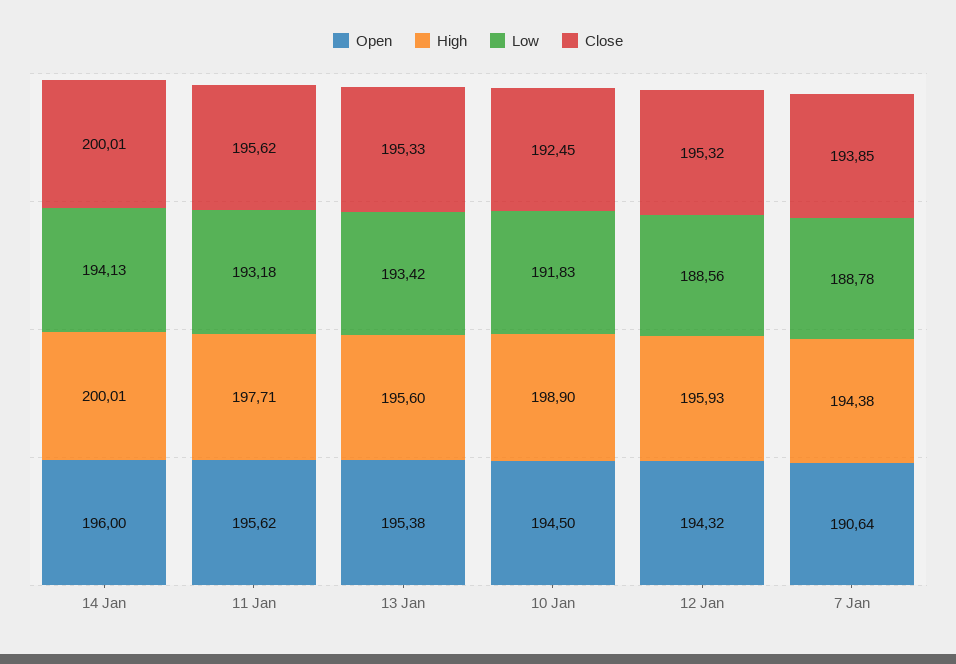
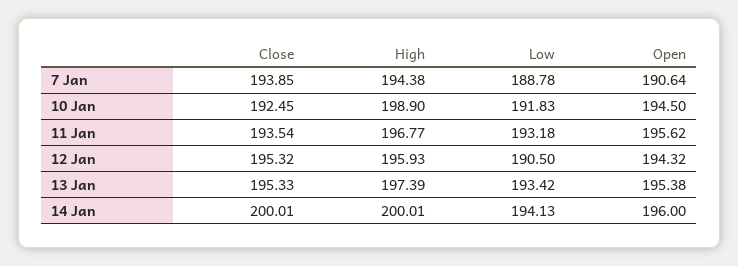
High, 11 Jan: 197.71 -> 196.77
Close, 11 Jan: 195.62 -> 193.54
High, 13 Jan: 195.6 -> 197.39
Low, 12 Jan: 188.56 -> 190.5

